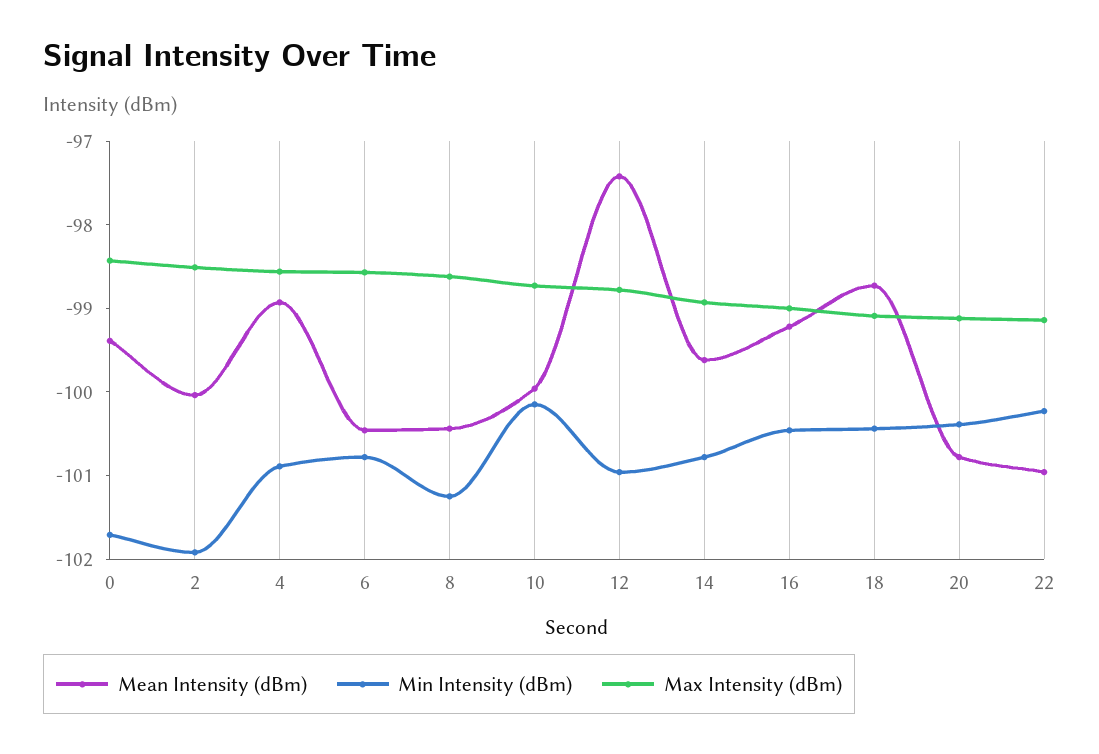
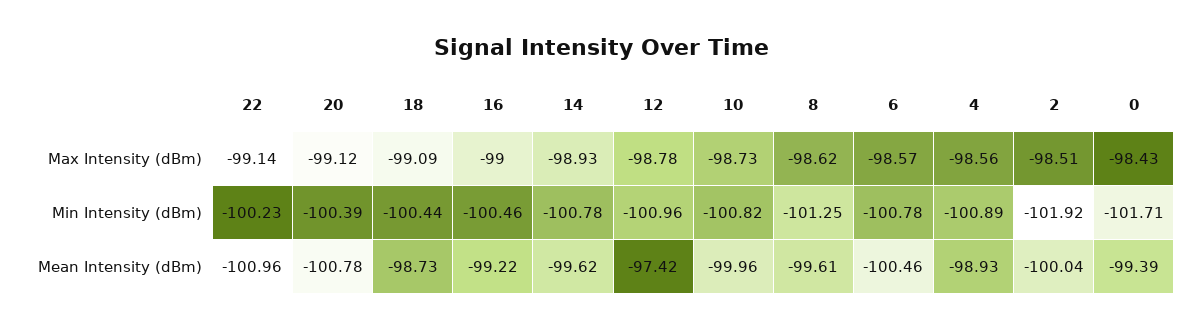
Mean Intensity (dBm), 8: -100.4 -> -99.61
Min Intensity (dBm), 10: -100.2 -> -100.82

